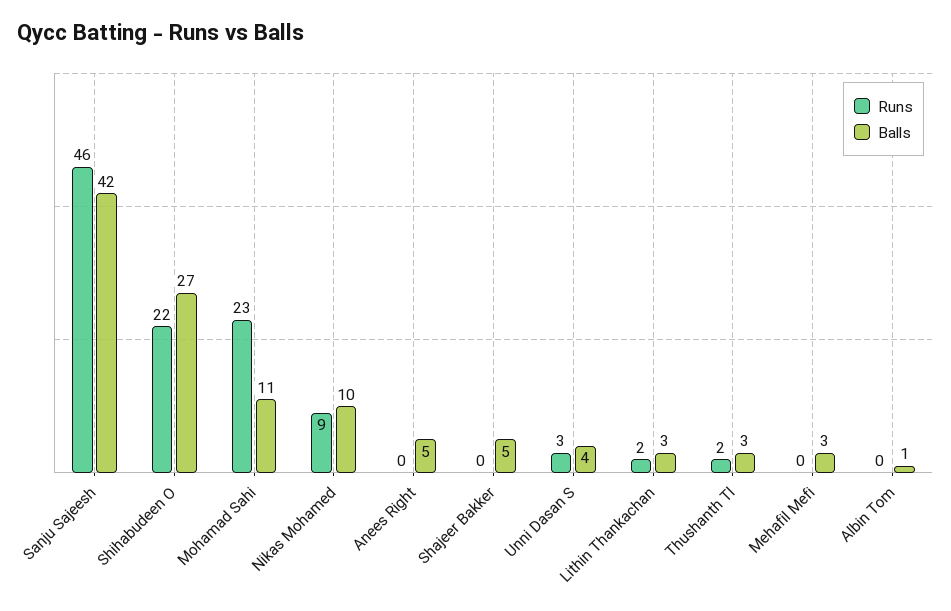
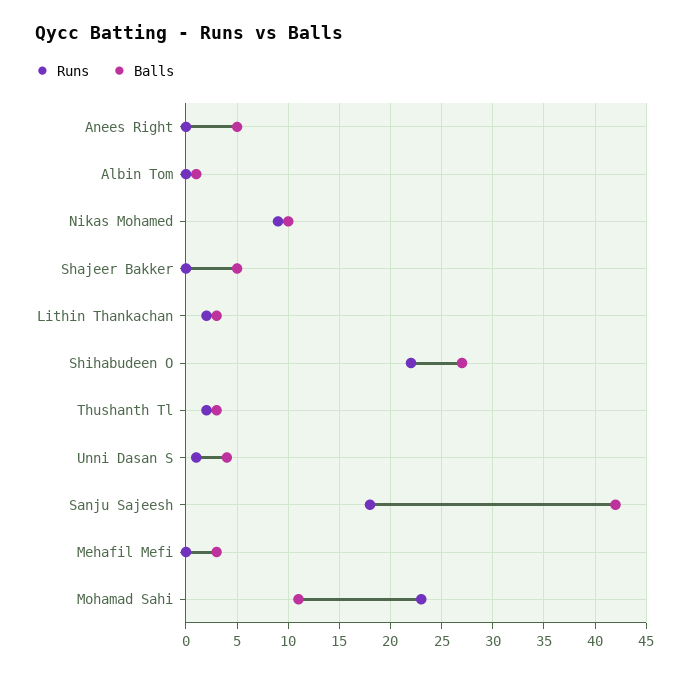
Runs, Sanju Sajeesh: 46 -> 18
Runs, Unni Dasan S: 3 -> 1

